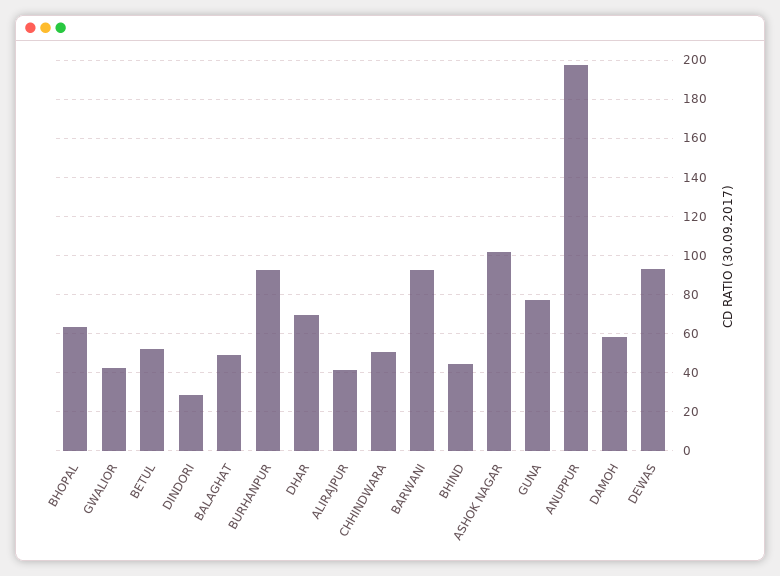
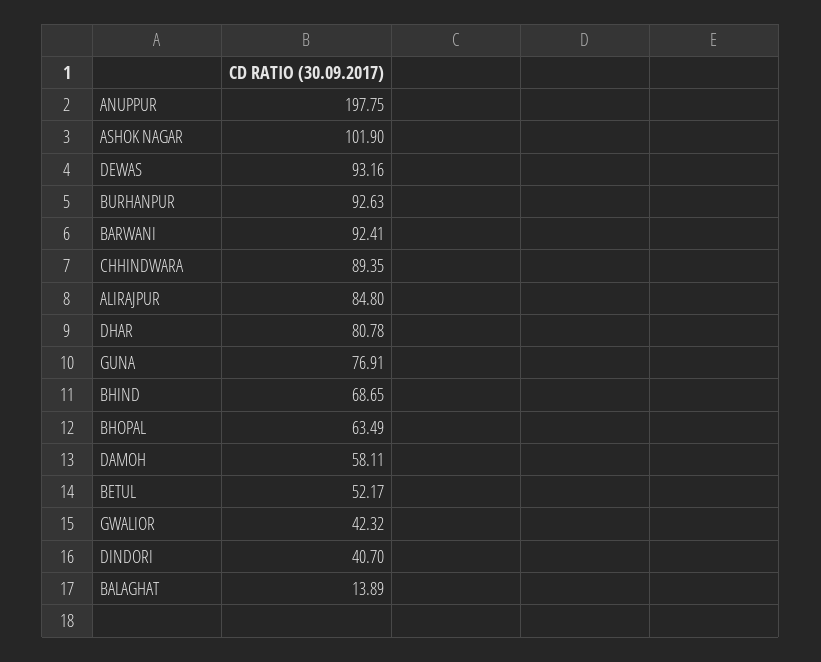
DINDORI: 30 -> 40.7
BALAGHAT: 50 -> 13.89
DHAR: 70 -> 80.78
ALIRAJPUR: 40 -> 84.8
CHHINDWARA: 50 -> 89.35
BHIND: 45 -> 68.65

